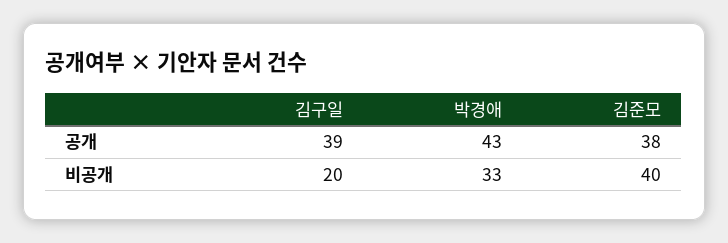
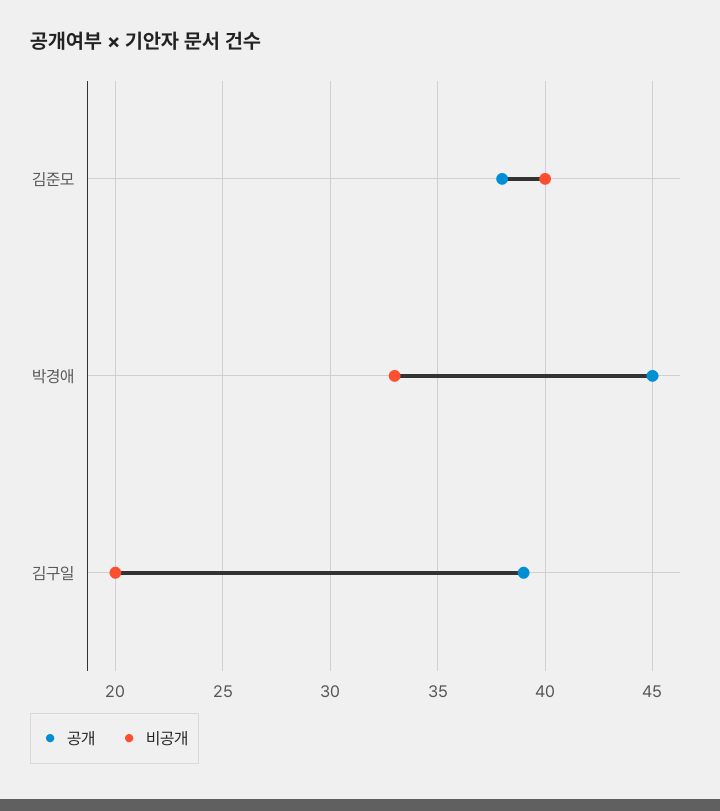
공개, 박경애: 43 -> 45

